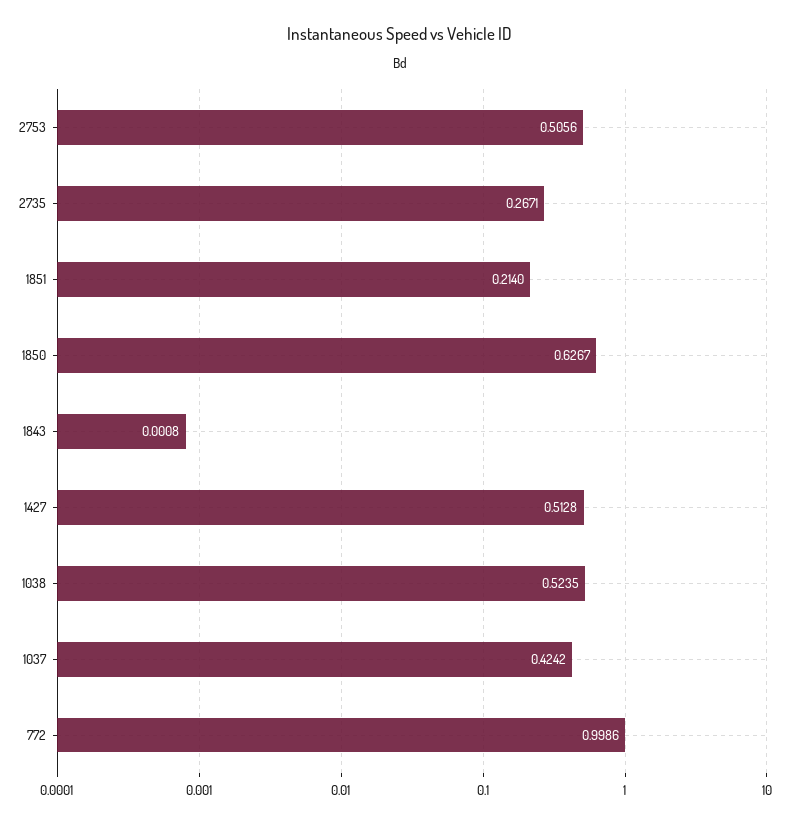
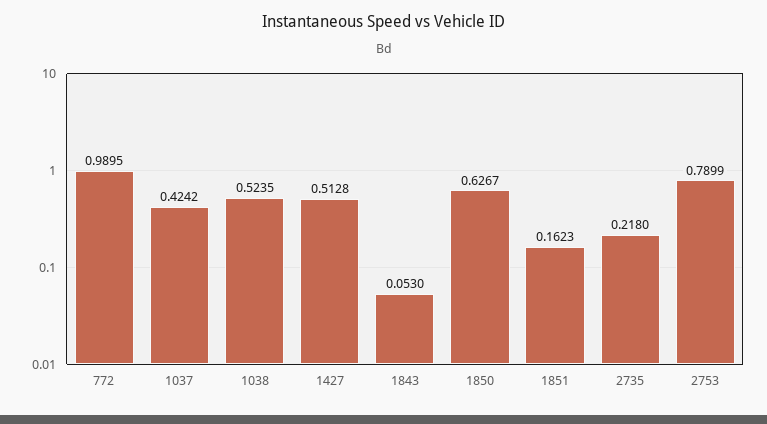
2753: 0.5056 -> 0.7899
2735: 0.2671 -> 0.218
1851: 0.214 -> 0.1623
1843: 0.0008 -> 0.053
772: 0.9986 -> 0.9895

